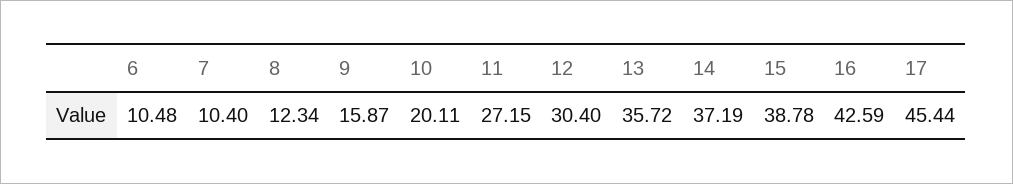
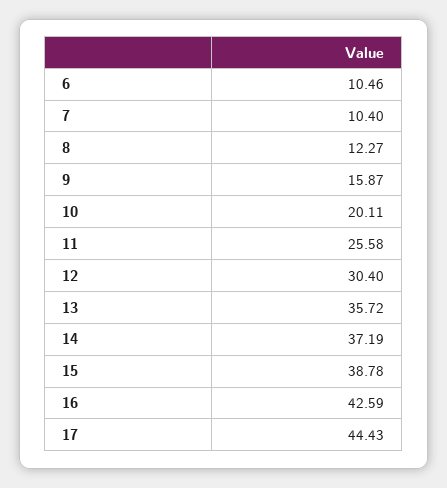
6: 10.48 -> 10.46
8: 12.34 -> 12.27
11: 27.15 -> 25.58
17: 45.44 -> 44.43

